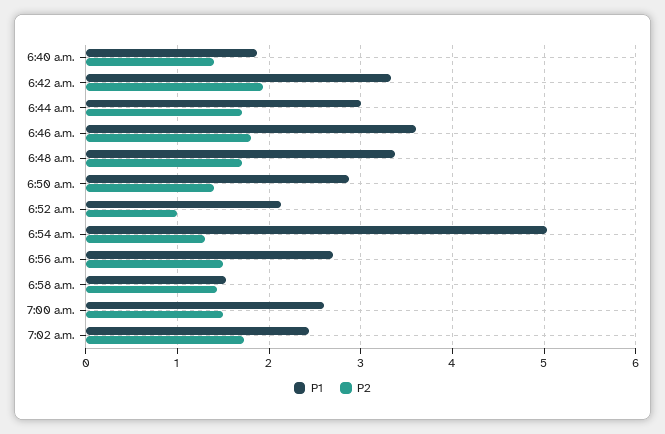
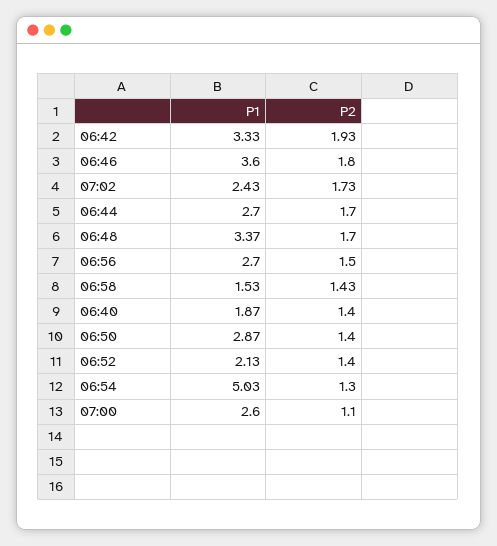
P1, 6:44 a.m.: 3 -> 2.7
P2, 6:52 a.m.: 1 -> 1.4
P2, 7:00 a.m.: 1.5 -> 1.1

